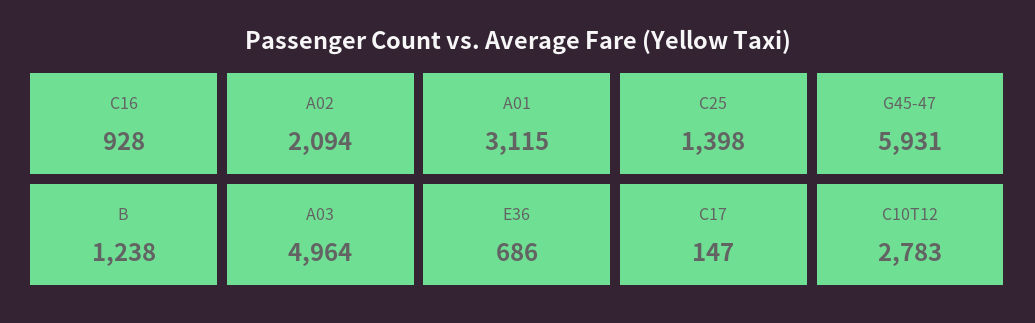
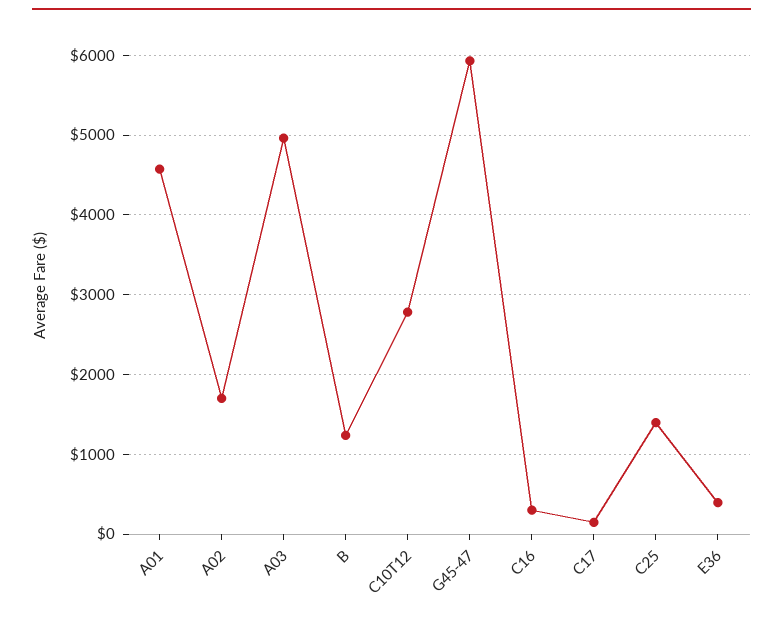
C16: 928 -> 300
A02: 2094 -> 1700
A01: 3115 -> 4600
E36: 686 -> 400

